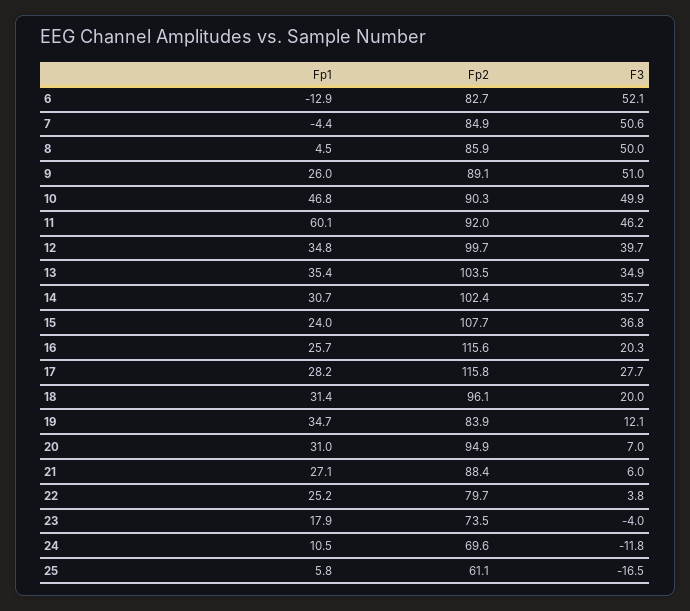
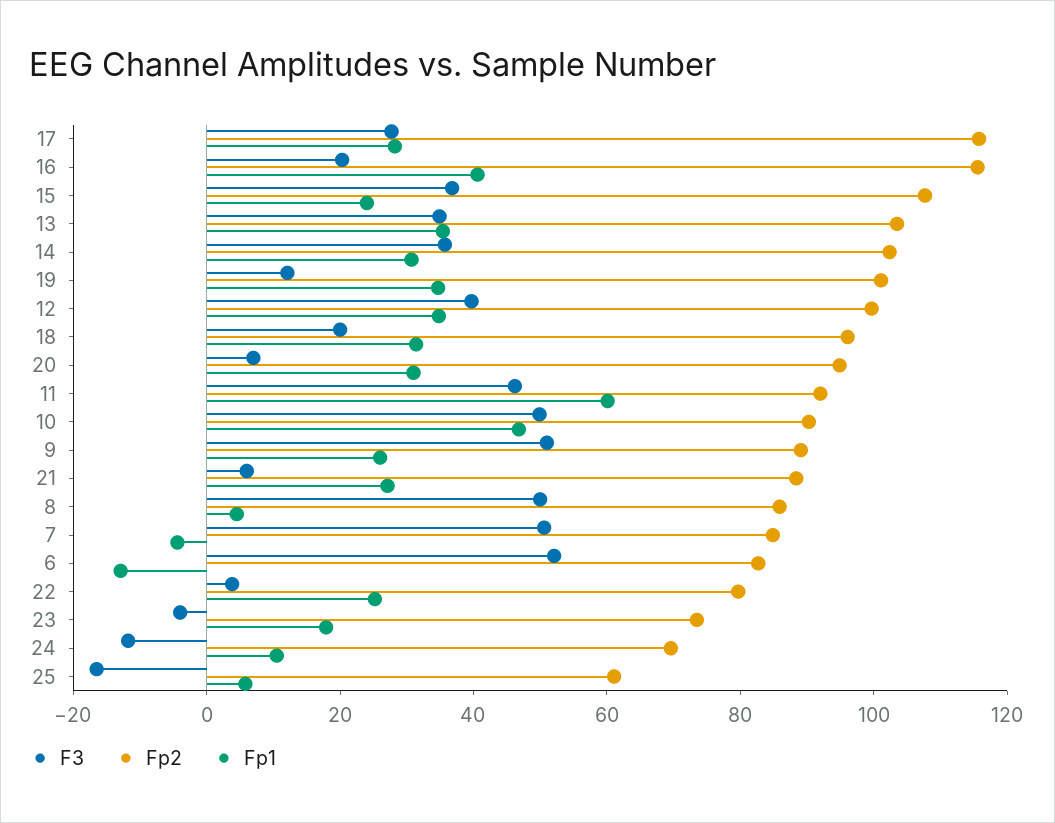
Fp1, 16: 25.7 -> 40
Fp2, 19: 83.9 -> 100

